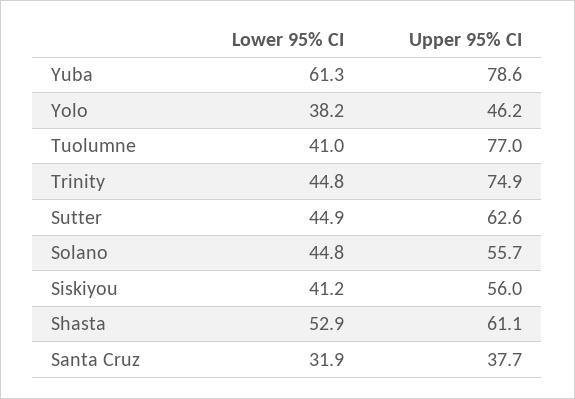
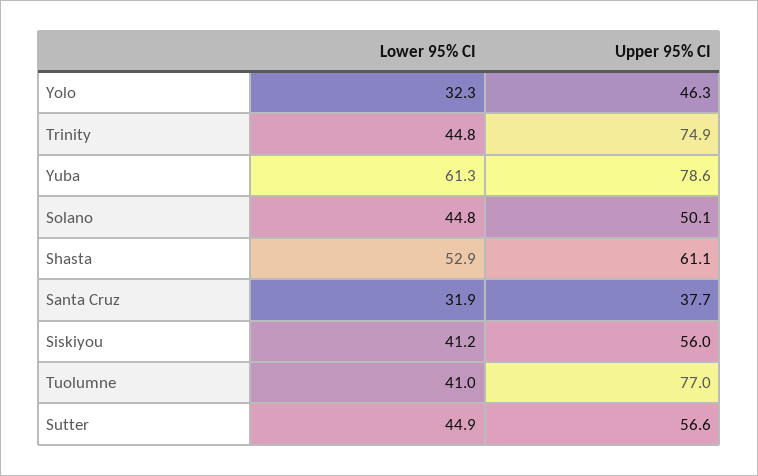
Lower 95% CI, Yolo: 38.2 -> 32.3
Upper 95% CI, Yolo: 46.2 -> 46.3
Upper 95% CI, Sutter: 62.6 -> 56.6
Upper 95% CI, Solano: 55.7 -> 50.1

